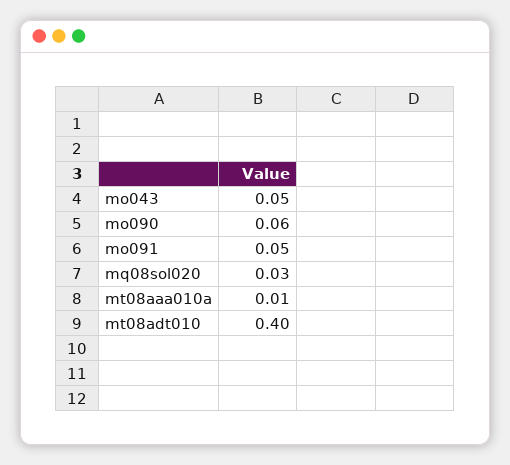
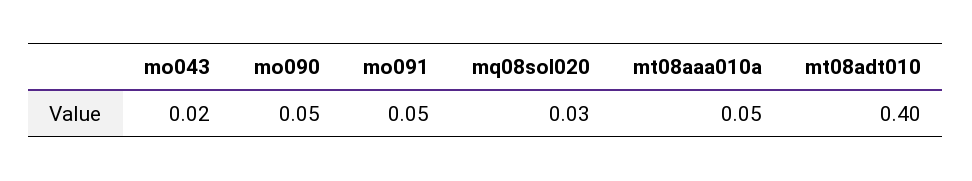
mo043: 0.05 -> 0.02
mo090: 0.06 -> 0.05
mt08aaa010a: 0.01 -> 0.05

